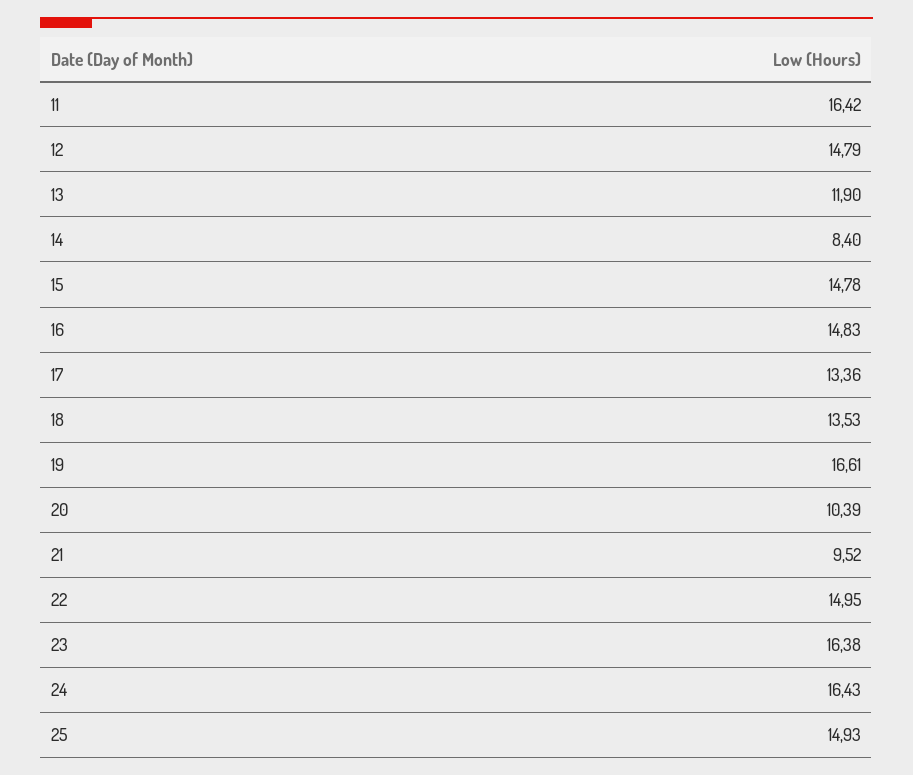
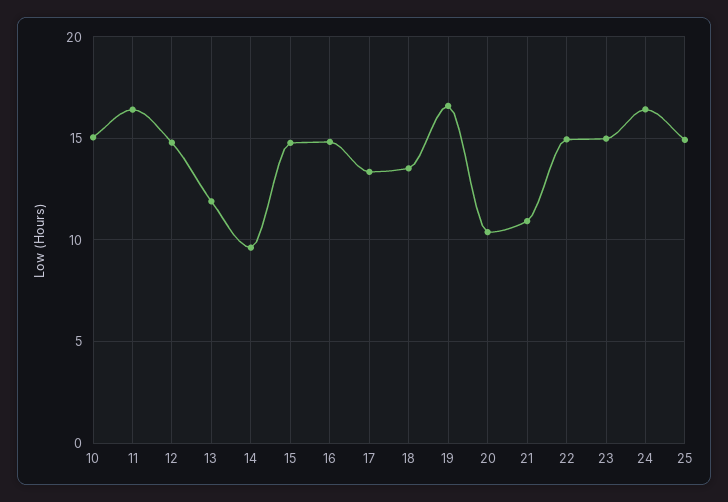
14: 8.4 -> 9.5
21: 9.52 -> 11
23: 16.38 -> 15
10: none -> 15

